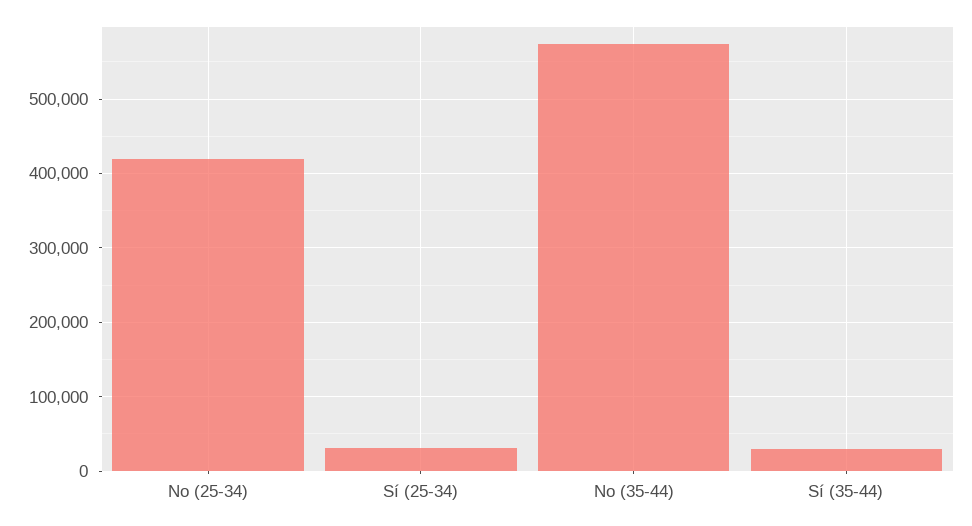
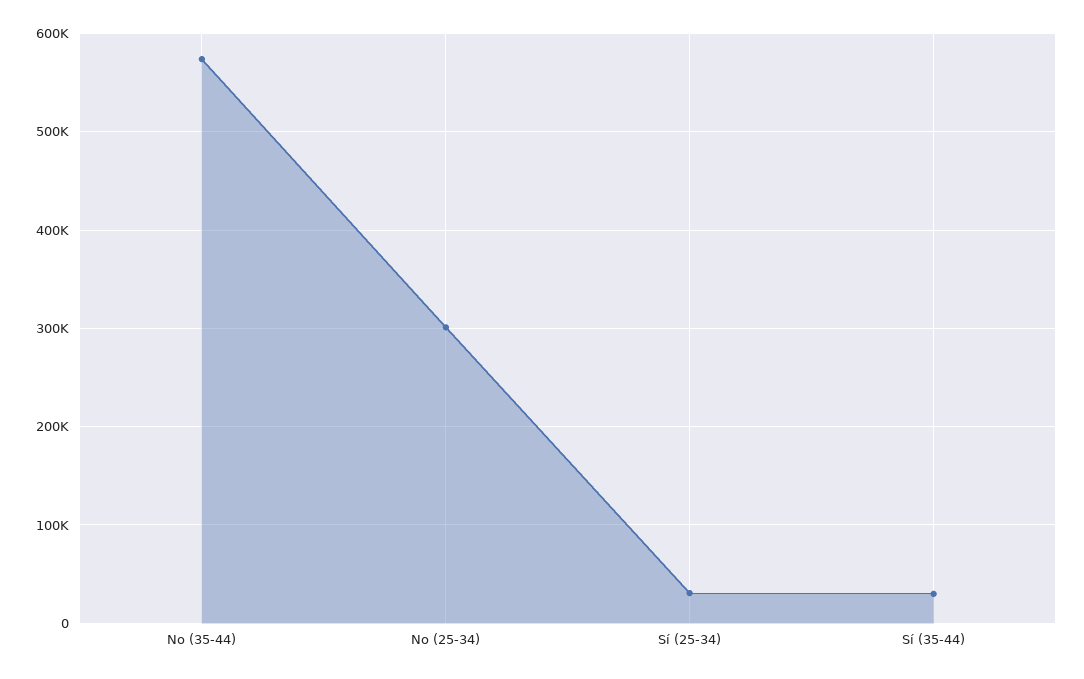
No (25-34): 420000 -> 300000

